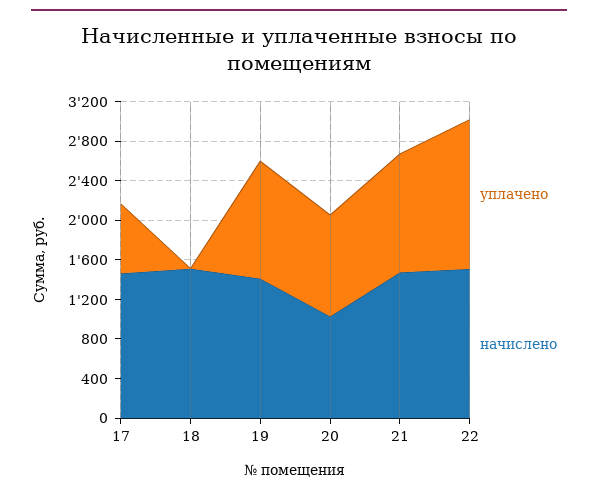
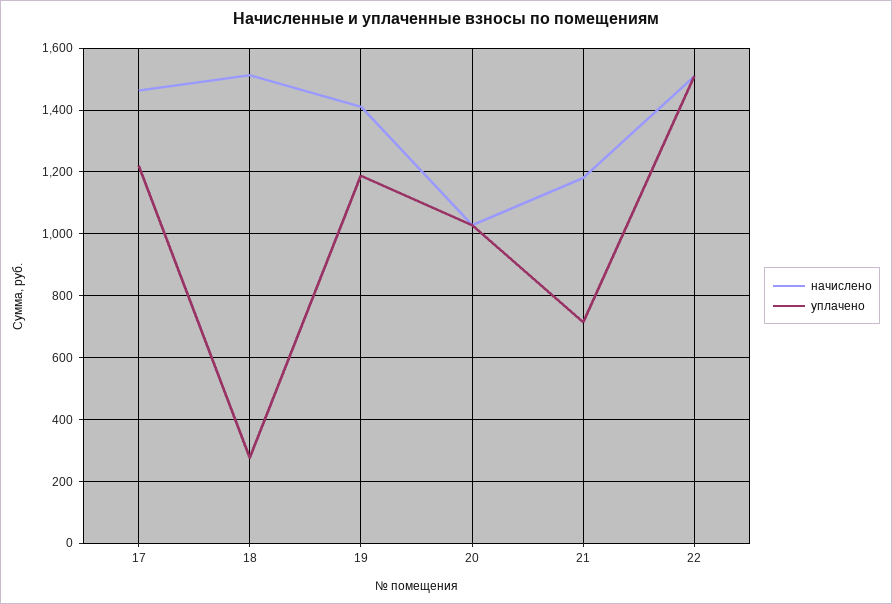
уплачено, 17: 700 -> 1220
уплачено, 18: 0 -> 280
уплачено, 21: 1200 -> 720
начислено, 21: 1500 -> 1180

